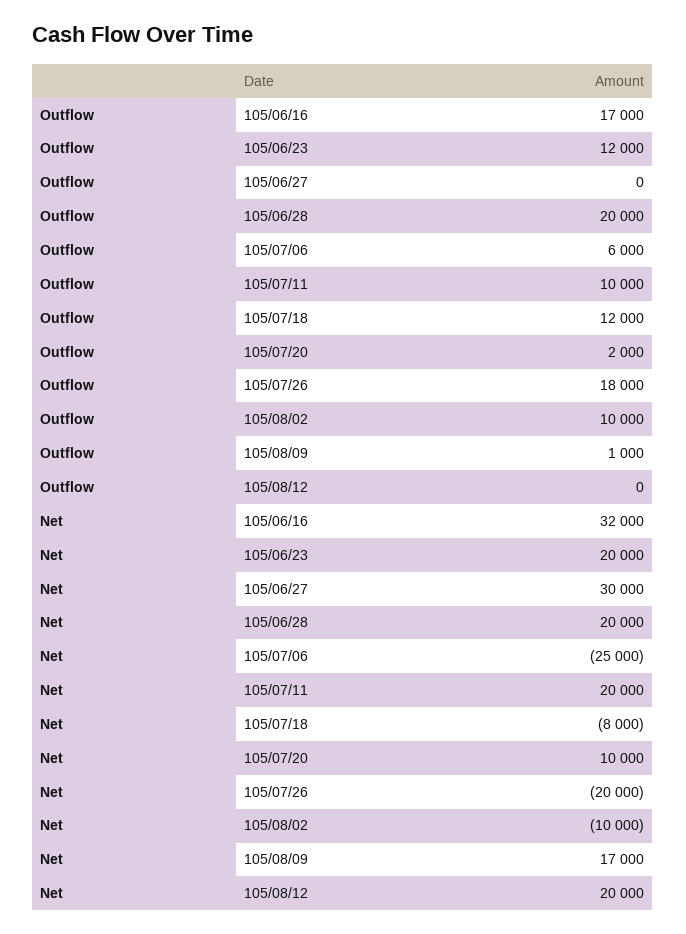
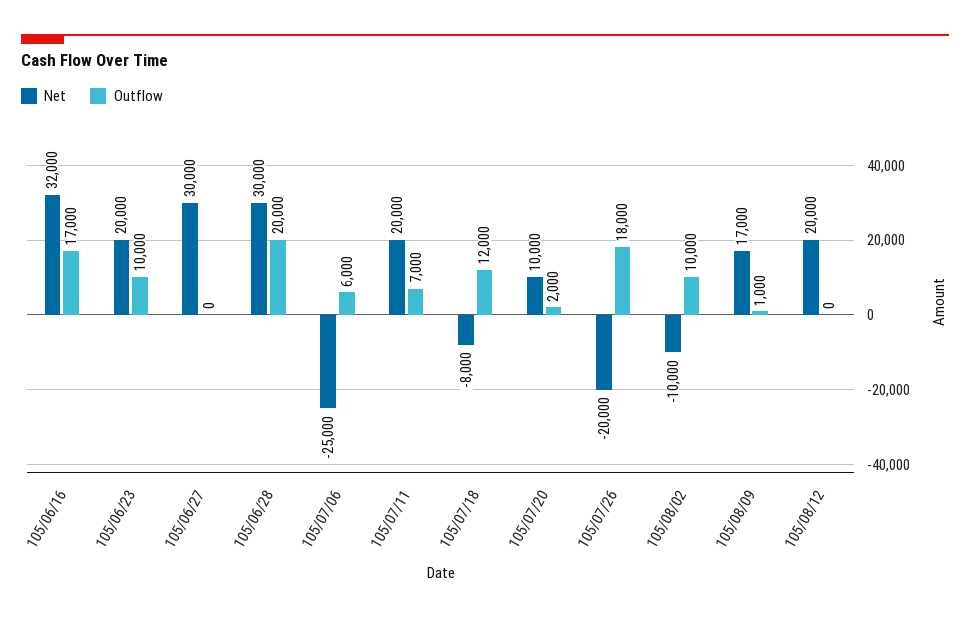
Outflow, 105/06/23: 12000 -> 10000
Outflow, 105/07/11: 10000 -> 7000
Net, 105/06/28: 20000 -> 30000

